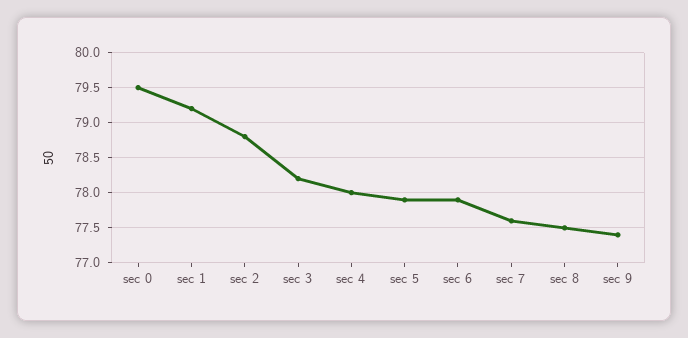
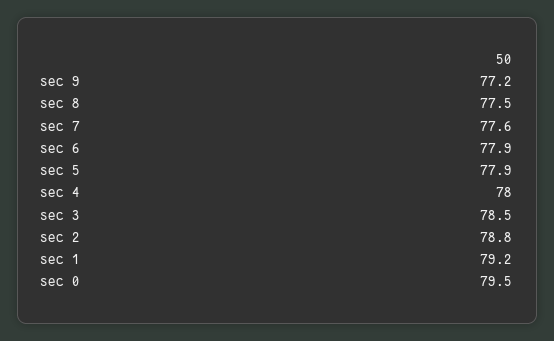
sec 3: 78.2 -> 78.5
sec 9: 77.4 -> 77.2

